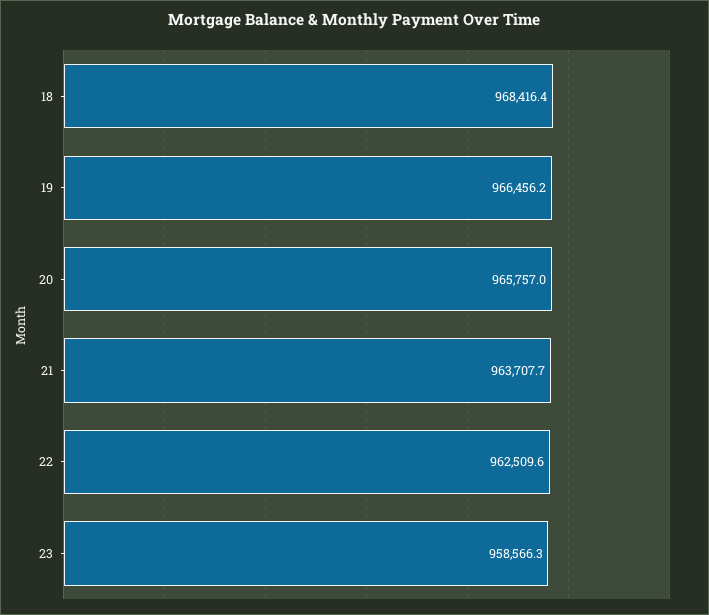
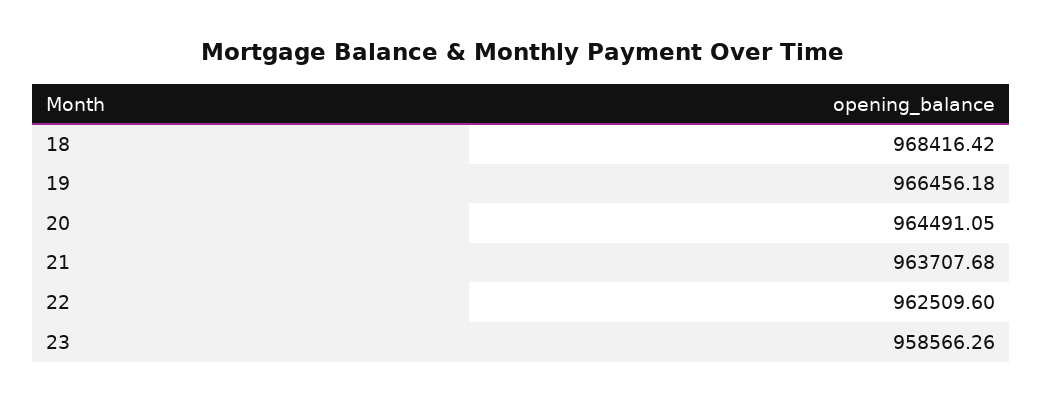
20: 965757 -> 964491.05

